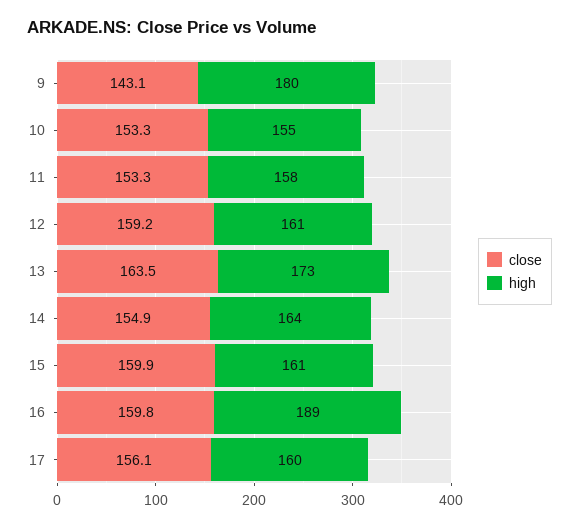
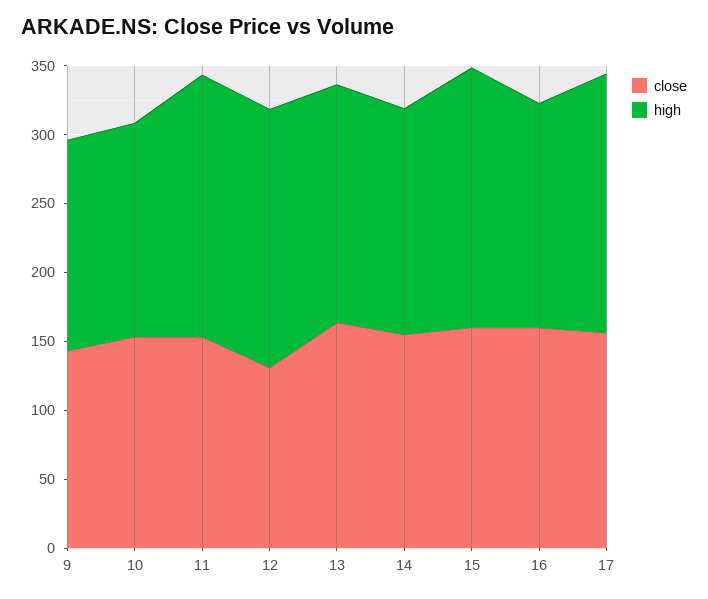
high, 9: 180 -> 150
high, 11: 158 -> 190
close, 12: 159.2 -> 130
high, 12: 161 -> 190
high, 15: 161 -> 190
high, 16: 189 -> 160
high, 17: 160 -> 190

